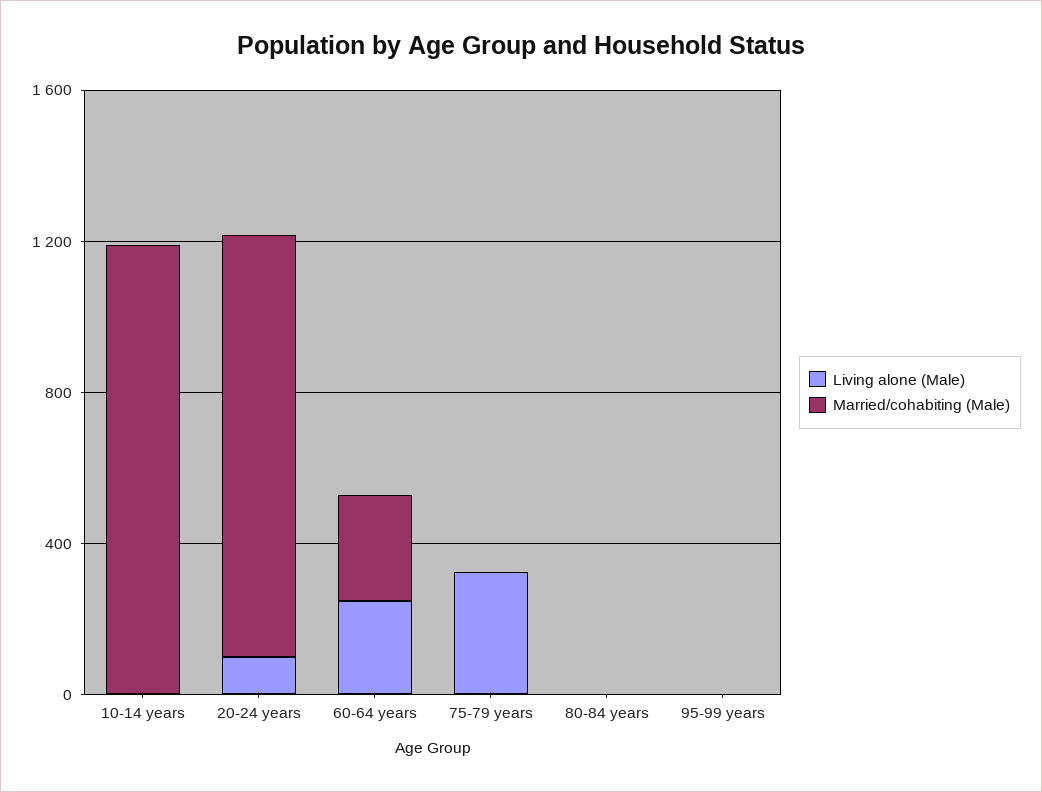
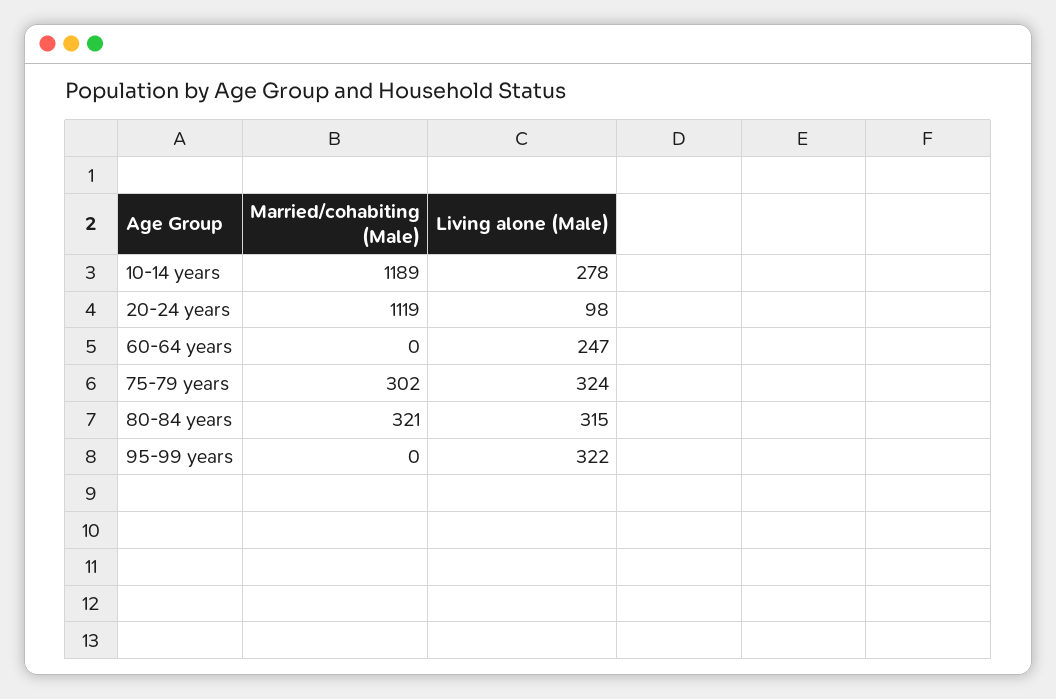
Living alone (Male), 10-14 years: 0 -> 278
Married/cohabiting (Male), 60-64 years: 300 -> 0
Married/cohabiting (Male), 75-79 years: 0 -> 302
Living alone (Male), 80-84 years: 0 -> 315
Married/cohabiting (Male), 80-84 years: 0 -> 321
Living alone (Male), 95-99 years: 0 -> 322

